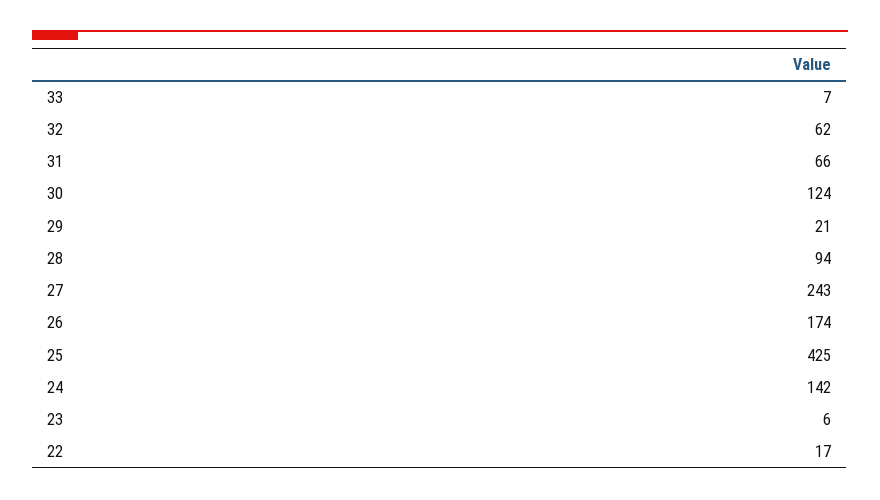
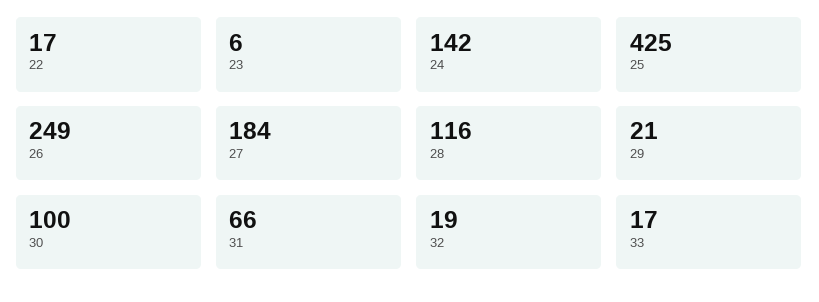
33: 7 -> 17
32: 62 -> 19
30: 124 -> 100
28: 94 -> 116
27: 243 -> 184
26: 174 -> 249

